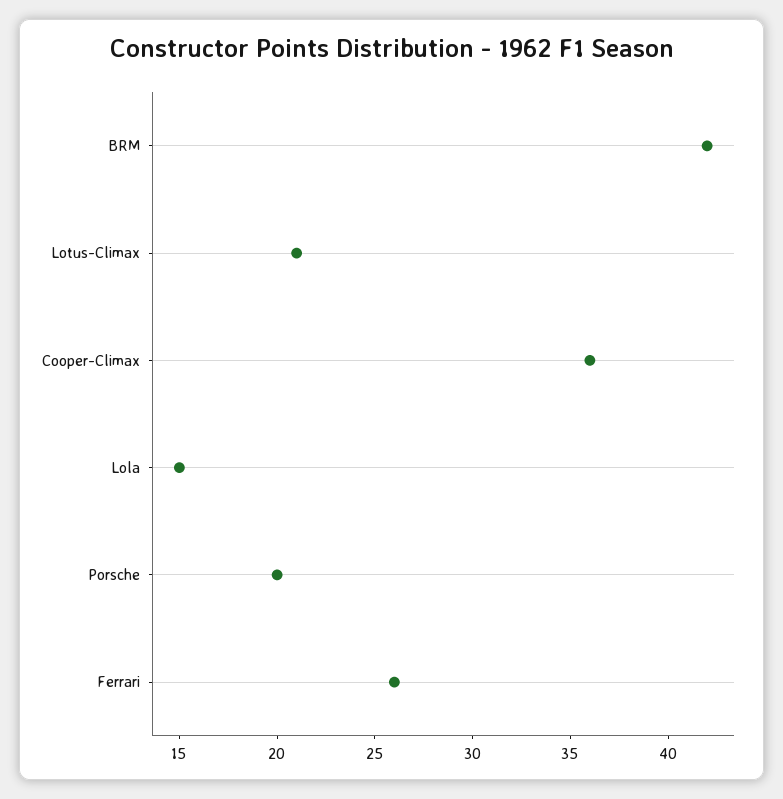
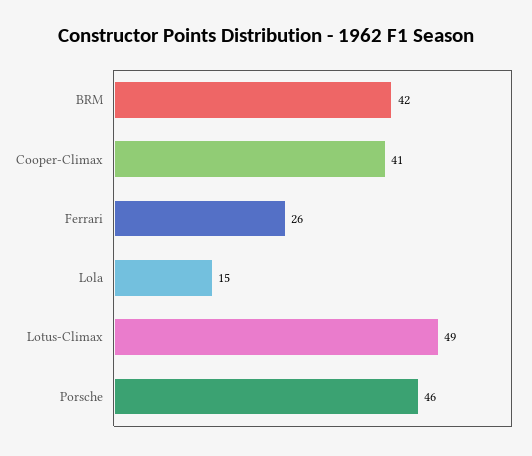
Lotus-Climax: 21 -> 49
Cooper-Climax: 36 -> 41
Porsche: 20 -> 46

